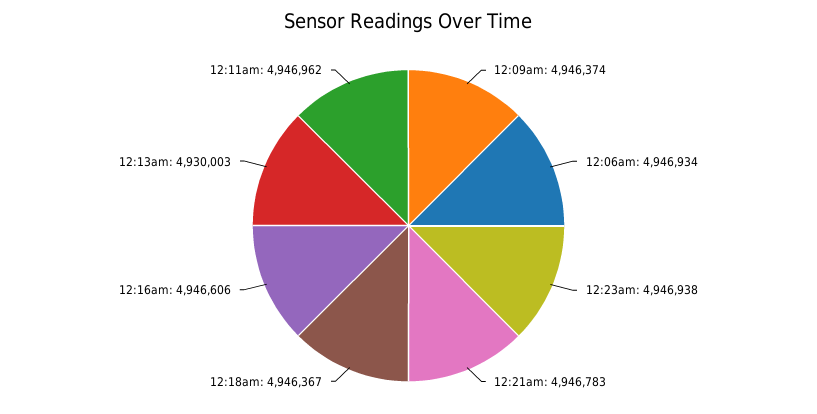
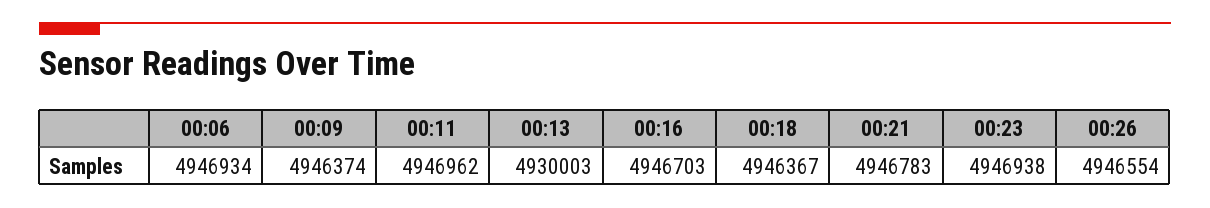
12:16am: 4946606 -> 4946703
00:26: none -> 4946554

